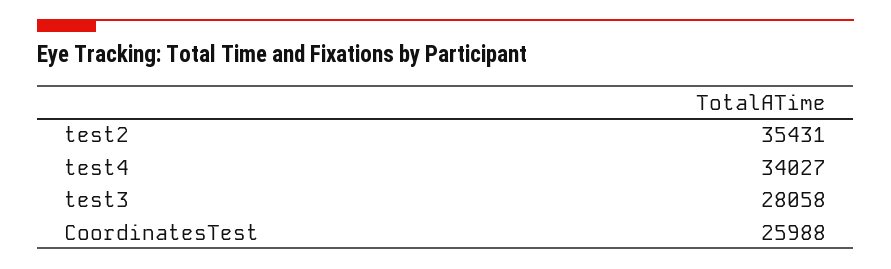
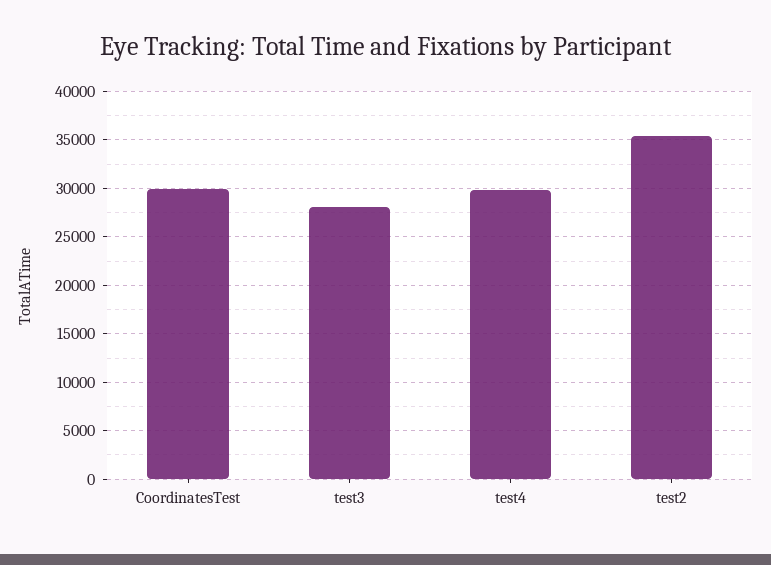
test4: 34027 -> 30000
CoordinatesTest: 25988 -> 30000

